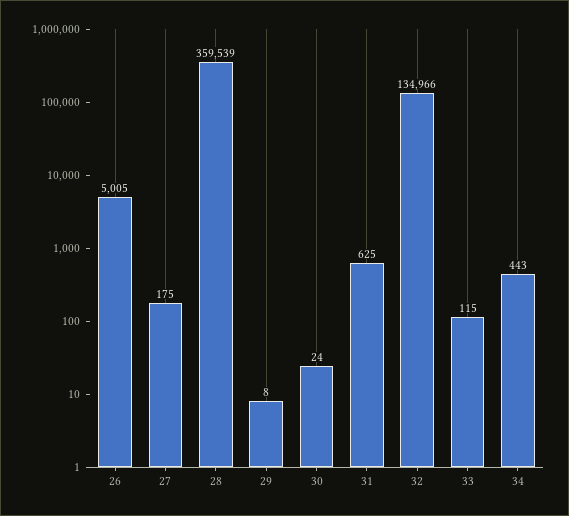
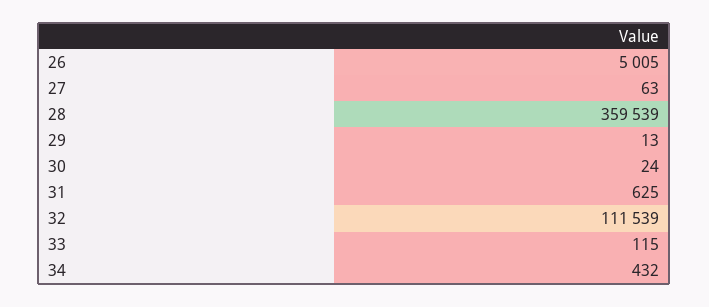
27: 175 -> 63
29: 8 -> 13
32: 134966 -> 111539
34: 443 -> 432

